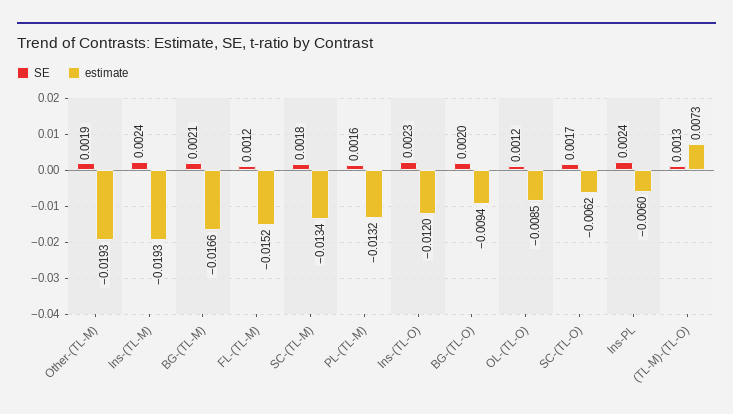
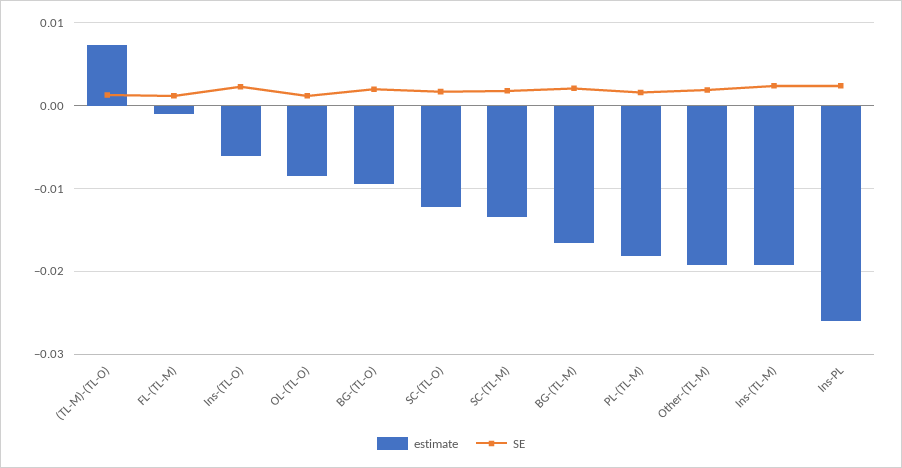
estimate, FL-(TL-M): -0.0152 -> -0.001
estimate, PL-(TL-M): -0.0132 -> -0.018
estimate, Ins-(TL-O): -0.012 -> -0.006
estimate, SC-(TL-O): -0.0062 -> -0.012
estimate, Ins-PL: -0.006 -> -0.026

